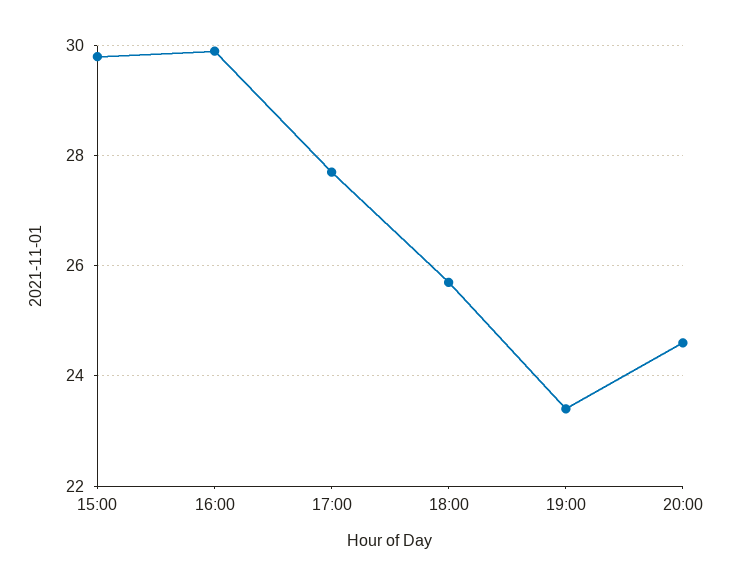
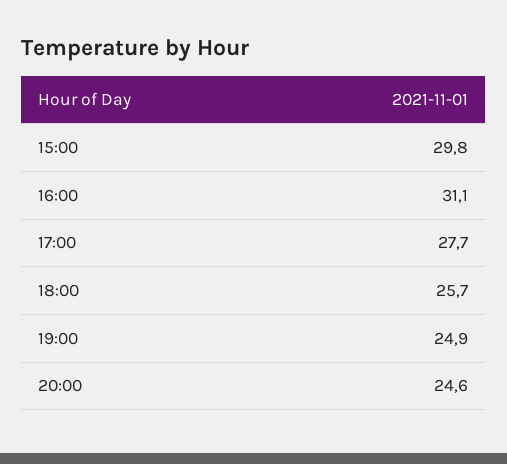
16:00: 30 -> 31.1
19:00: 23.5 -> 24.9

